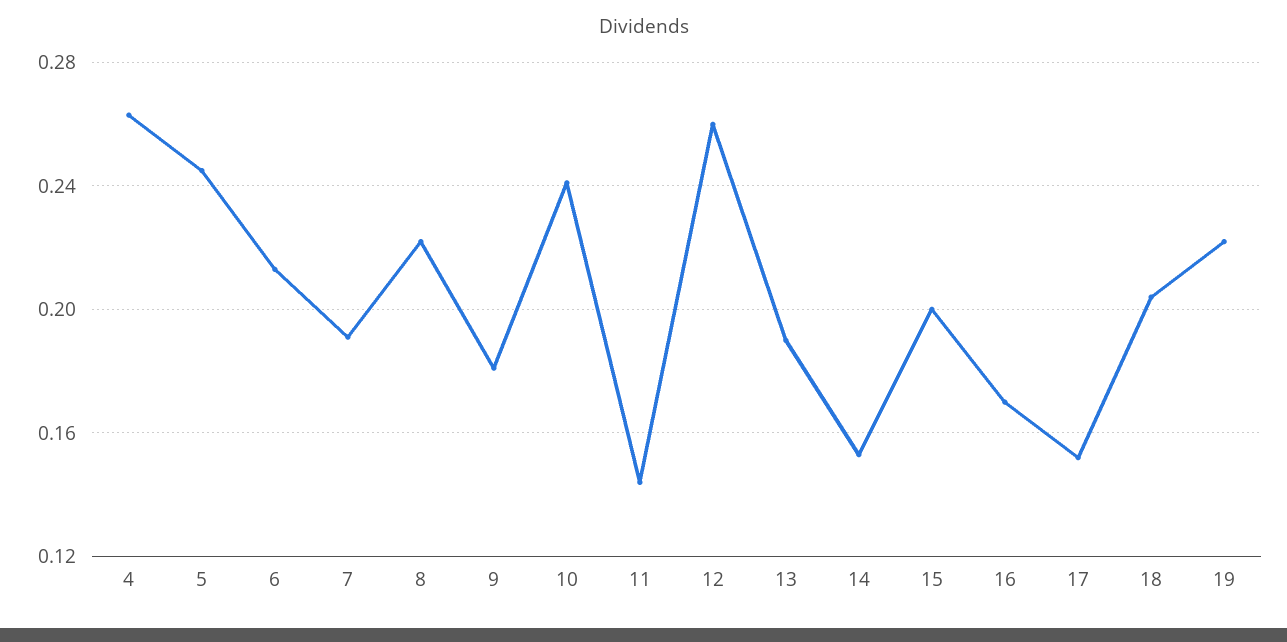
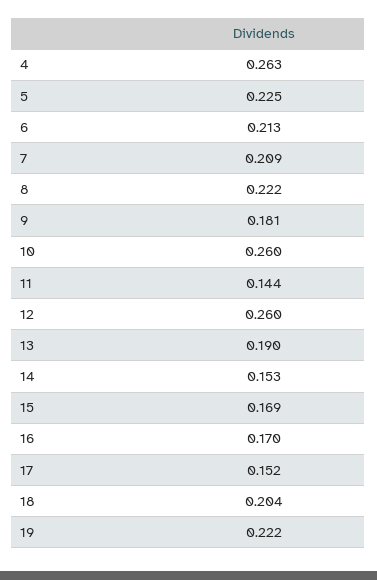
5: 0.245 -> 0.225
7: 0.19 -> 0.209
10: 0.24 -> 0.26
15: 0.2 -> 0.169

